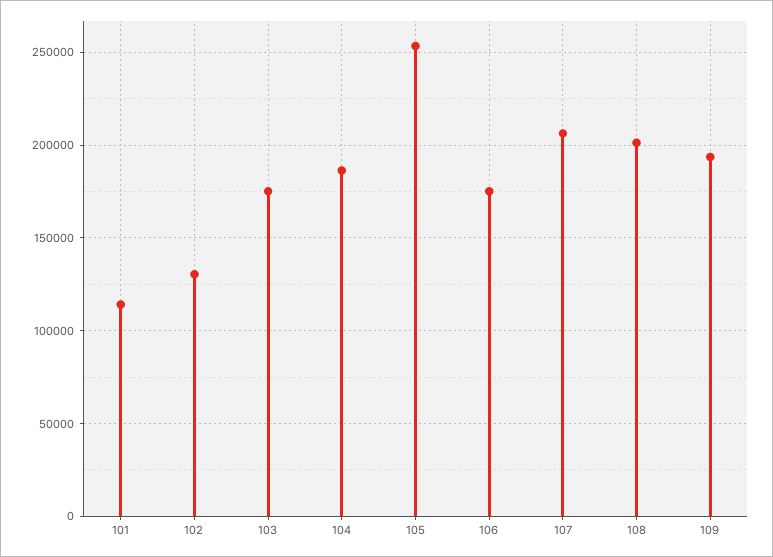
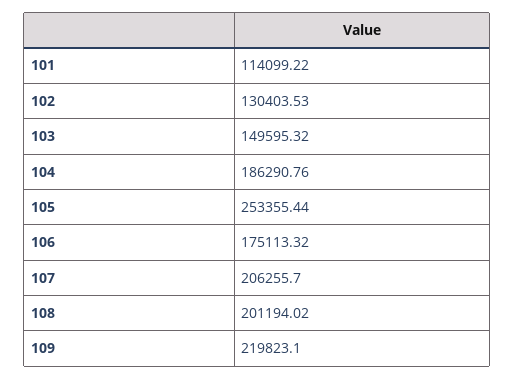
103: 175000 -> 149595.32
109: 195000 -> 219823.1

